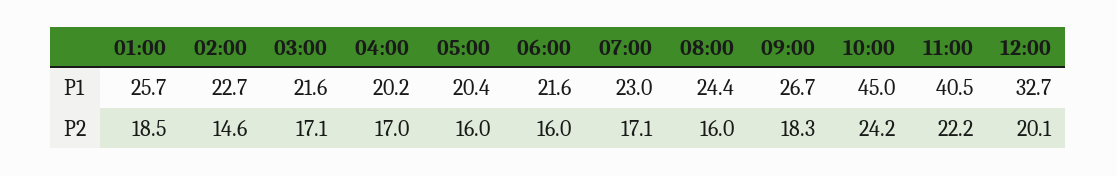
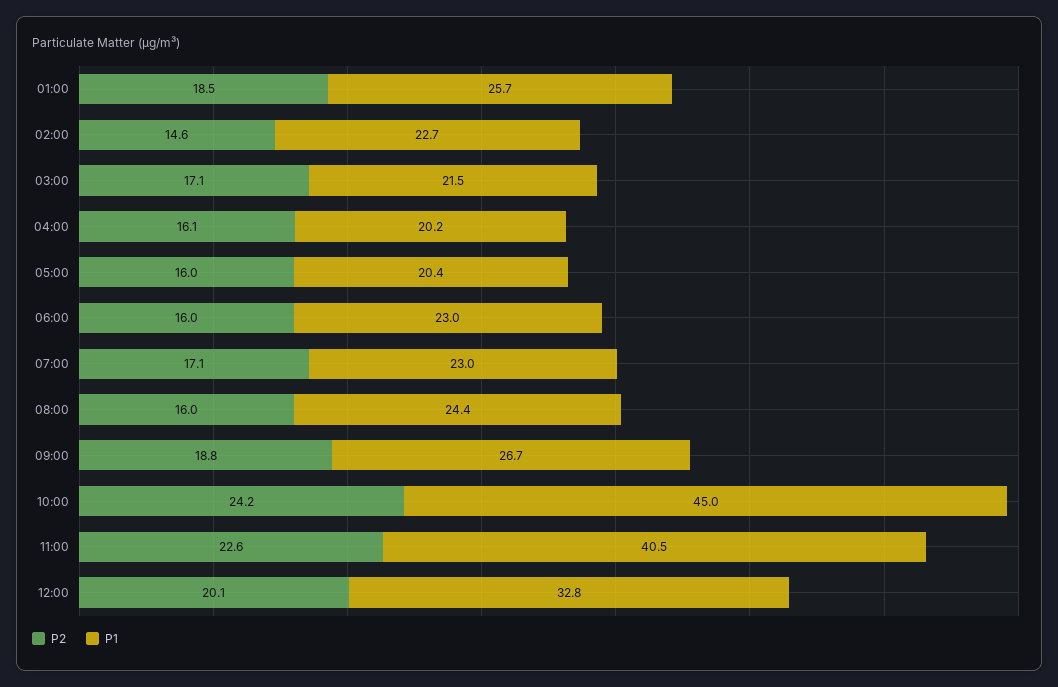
P1, 03:00: 21.6 -> 21.5
P1, 06:00: 21.6 -> 23
P1, 12:00: 32.7 -> 32.8
P2, 04:00: 17 -> 16.1
P2, 09:00: 18.3 -> 18.8
P2, 11:00: 22.2 -> 22.6

